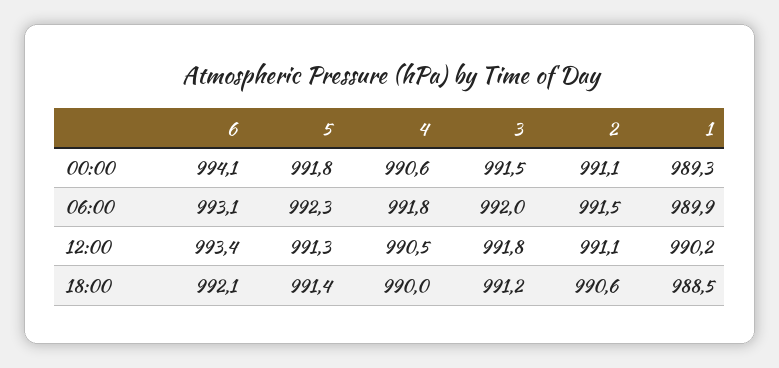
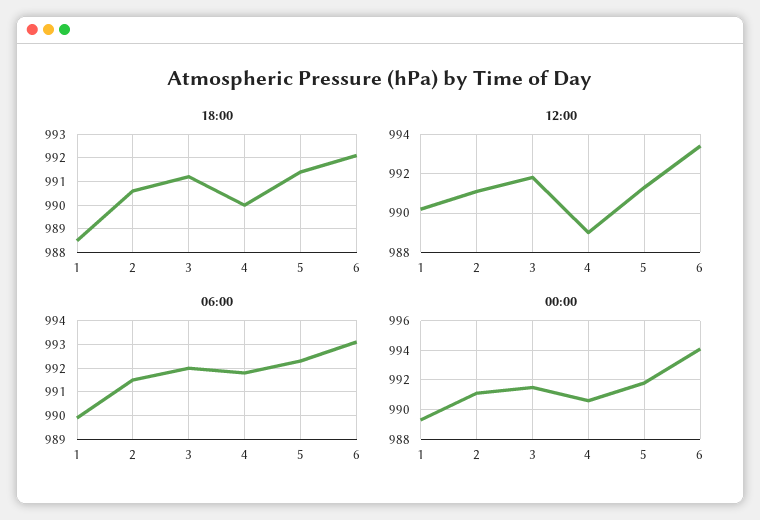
12:00, 4: 990.5 -> 989

